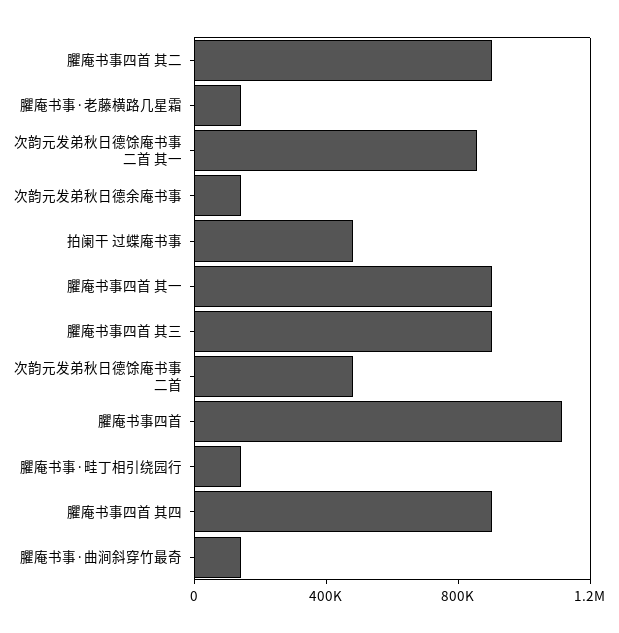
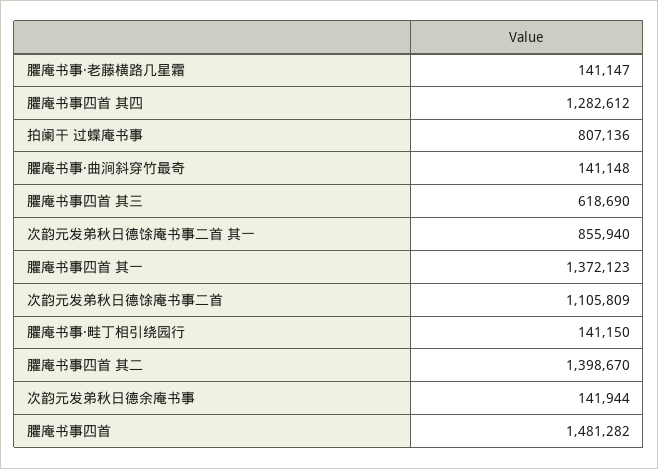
臞庵书事四首 其二: 900000 -> 1398670
拍阑干 过蝶庵书事: 500000 -> 807136
臞庵书事四首 其一: 900000 -> 1372123
臞庵书事四首 其三: 900000 -> 618690
次韵元发弟秋日德馀庵书事二首: 500000 -> 1105809
臞庵书事四首: 1100000 -> 1481282
臞庵书事四首 其四: 900000 -> 1282612

